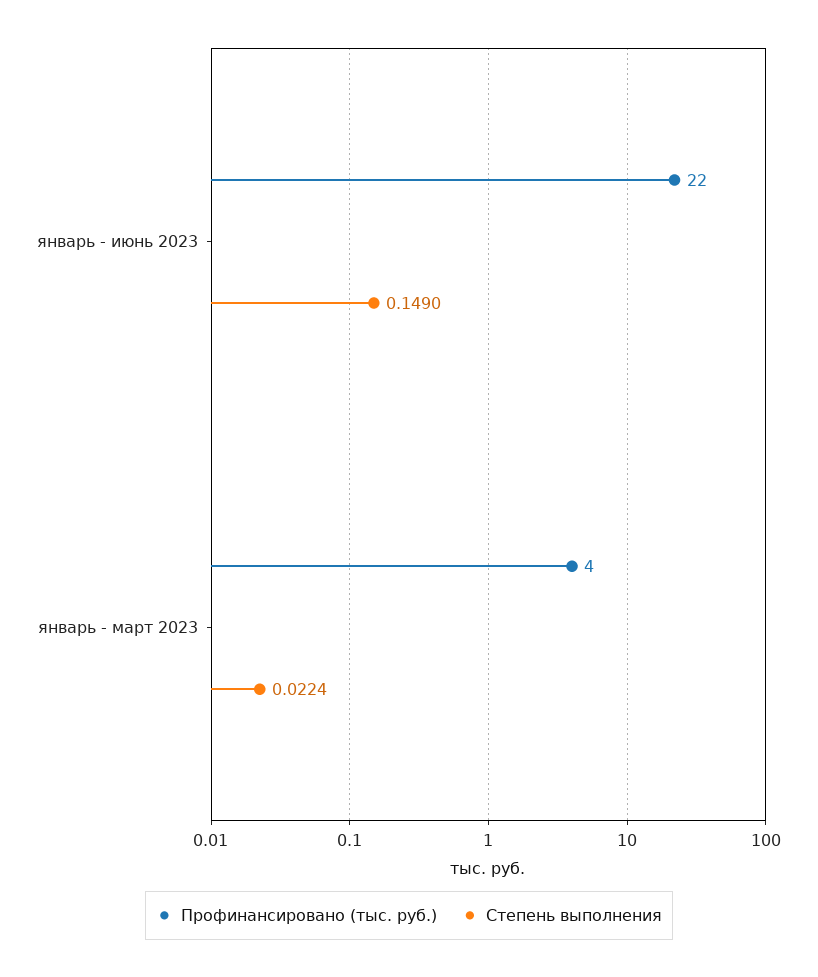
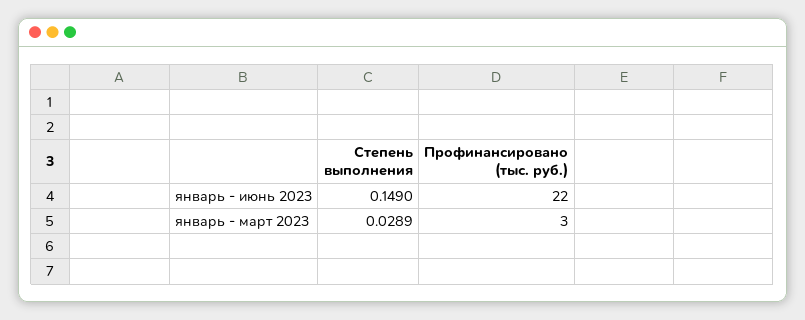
Профинансировано (тыс. руб.), январь - март 2023: 4 -> 3
Степень выполнения, январь - март 2023: 0.0224 -> 0.0289

